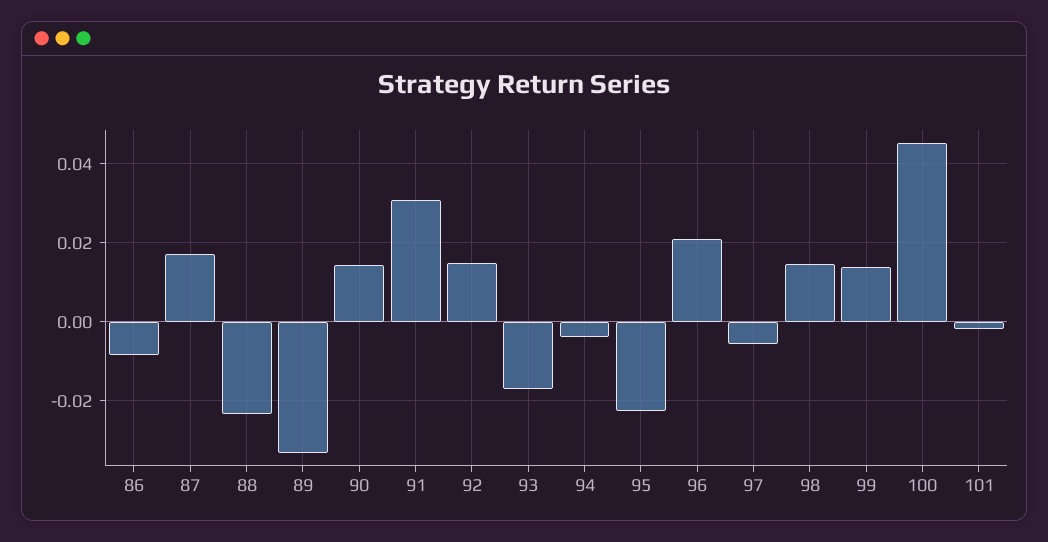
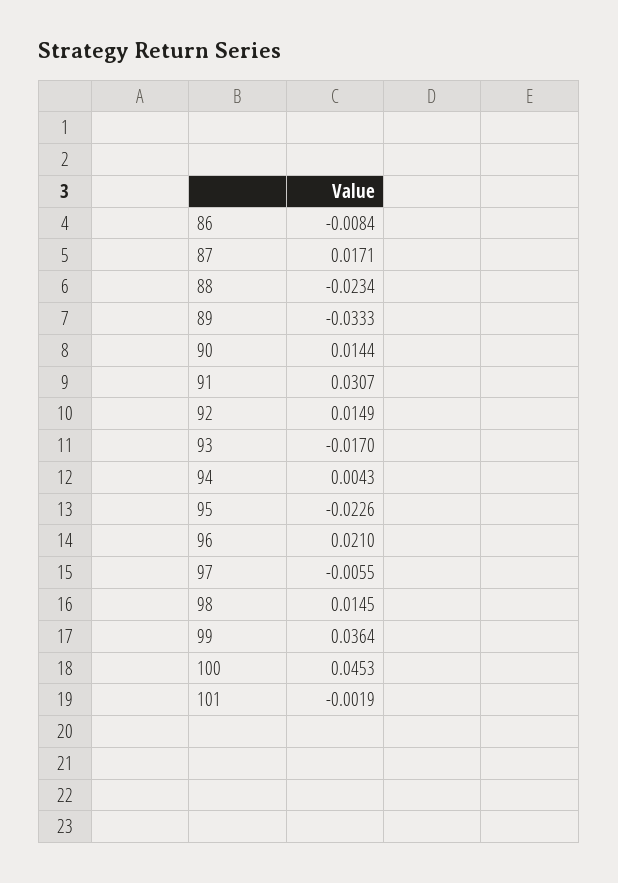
94: -0.004 -> 0.0043
99: 0.014 -> 0.0364

